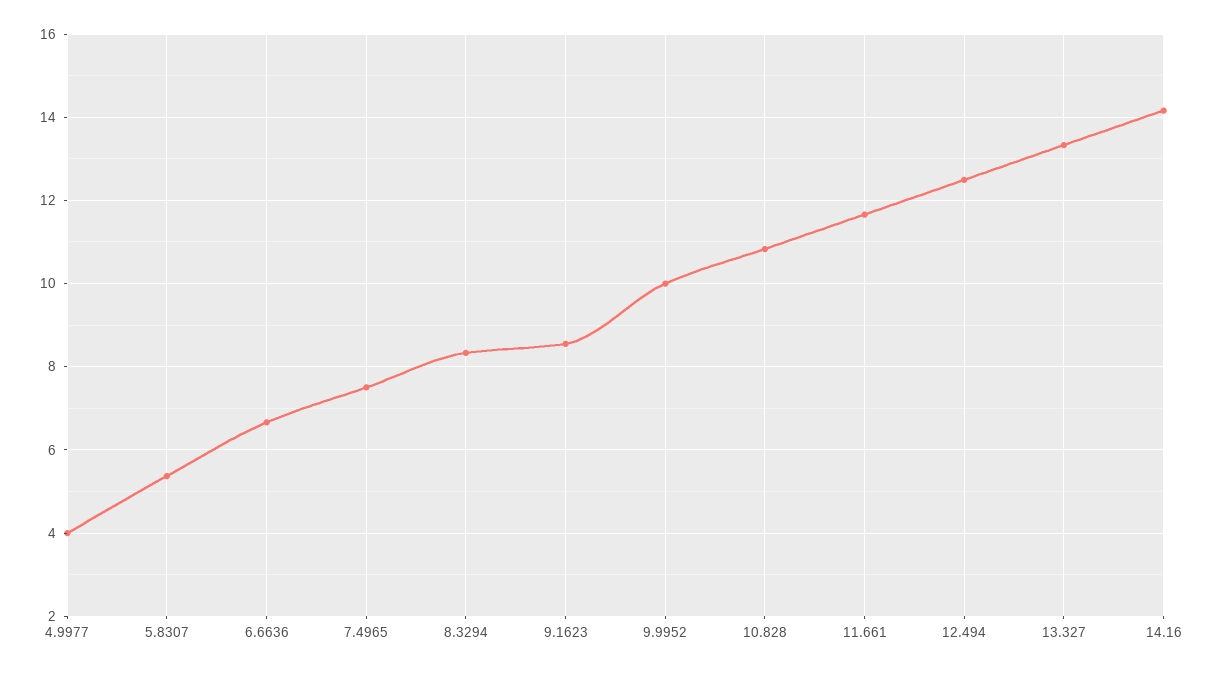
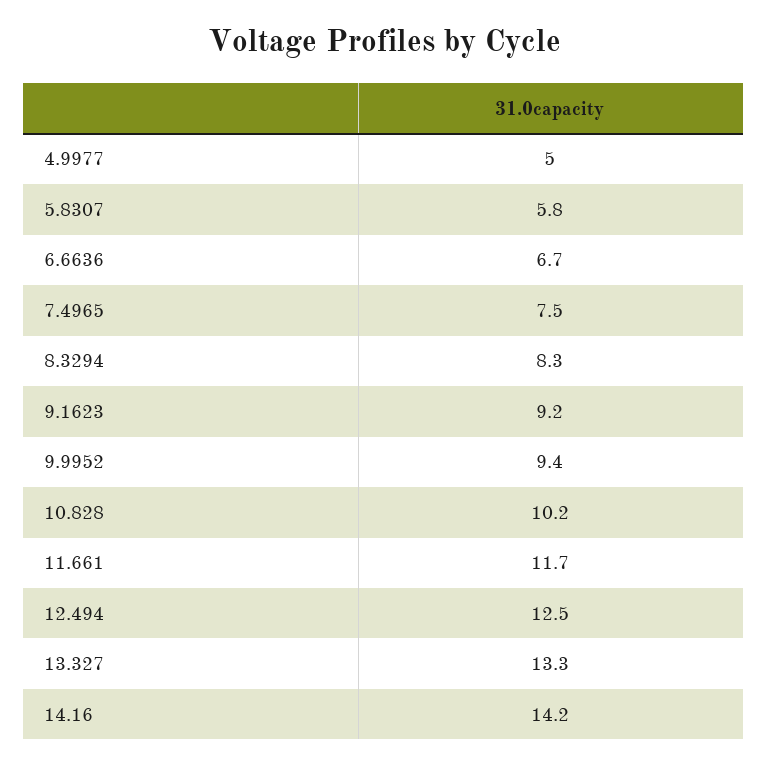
4.9977: 4 -> 5
5.8307: 5.4 -> 5.8
9.1623: 8.6 -> 9.2
9.9952: 10 -> 9.4
10.828: 10.8 -> 10.2

